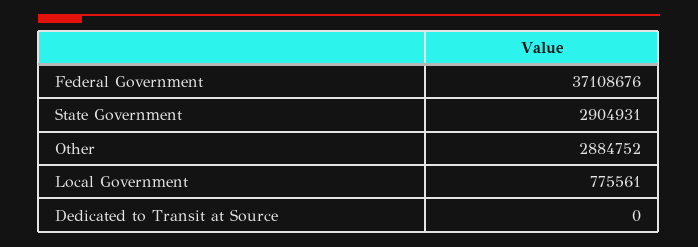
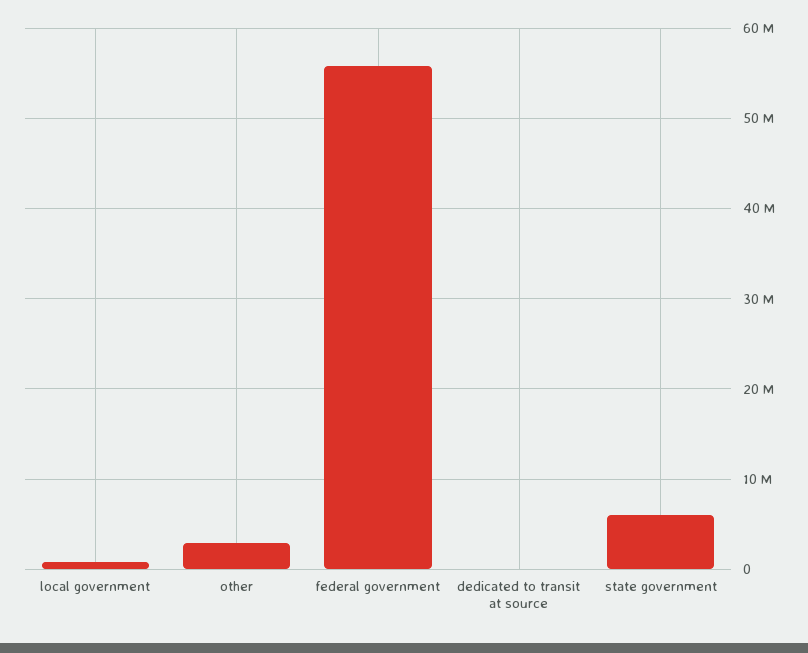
Federal Government: 37108676 -> 56000000
State Government: 2904931 -> 6000000

